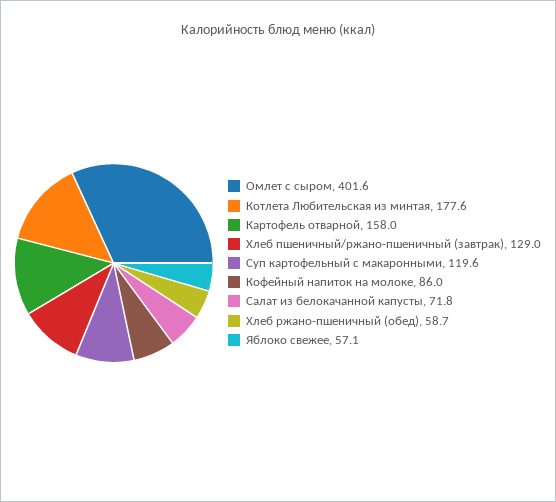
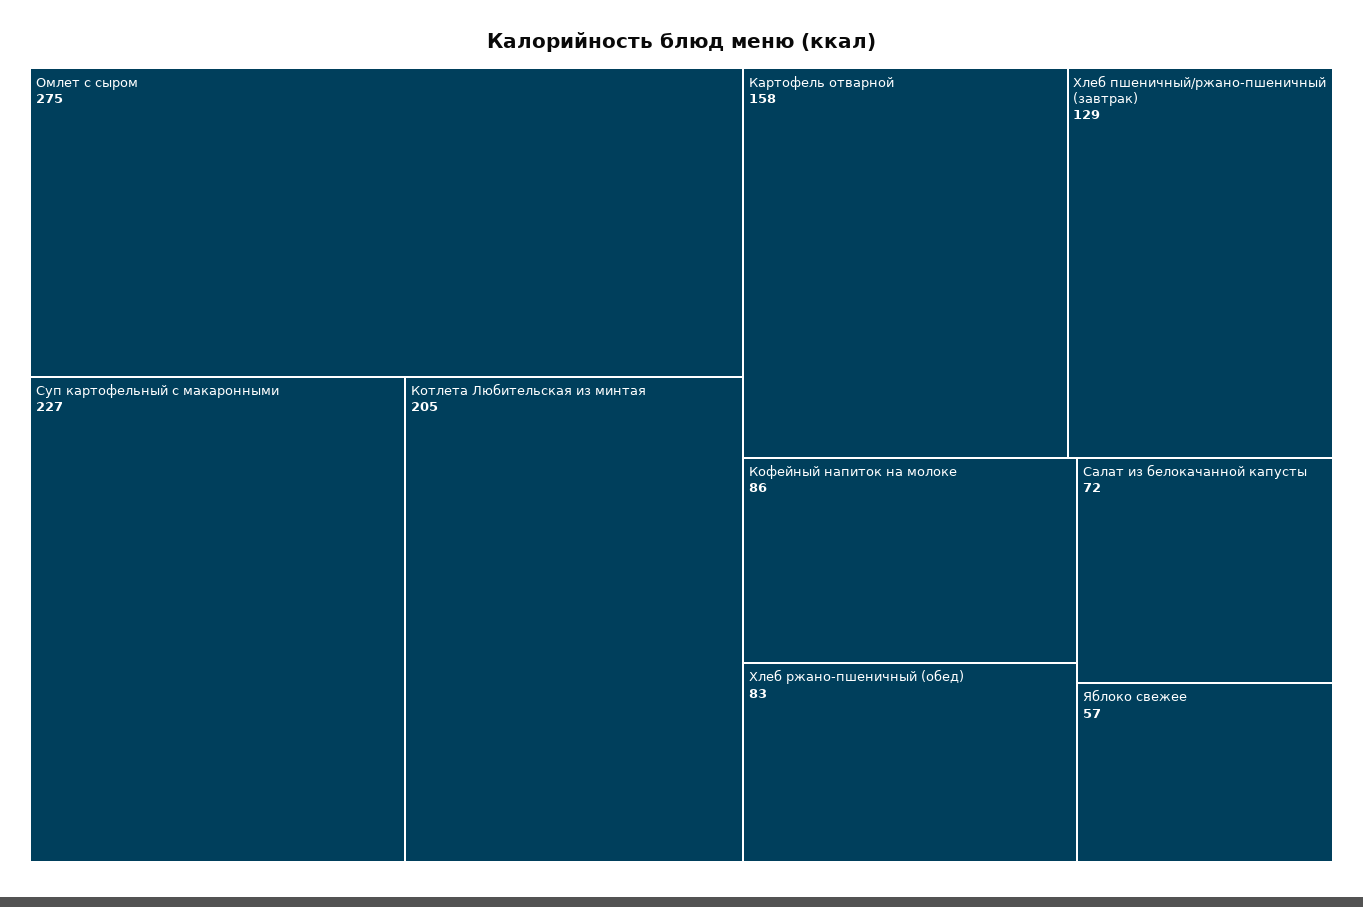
Омлет с сыром: 401.6 -> 275
Котлета Любительская из минтая: 177.6 -> 205
Суп картофельный с макаронными: 119.6 -> 227
Хлеб ржано-пшеничный (обед): 58.7 -> 83

